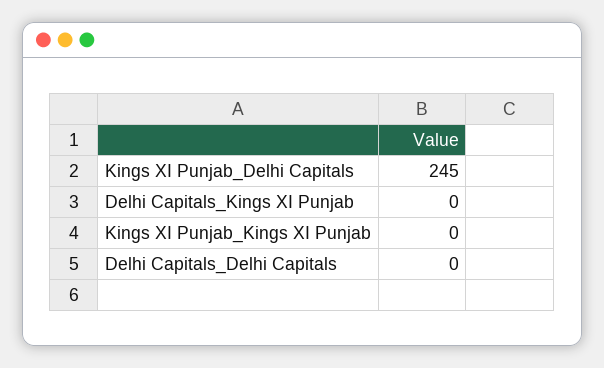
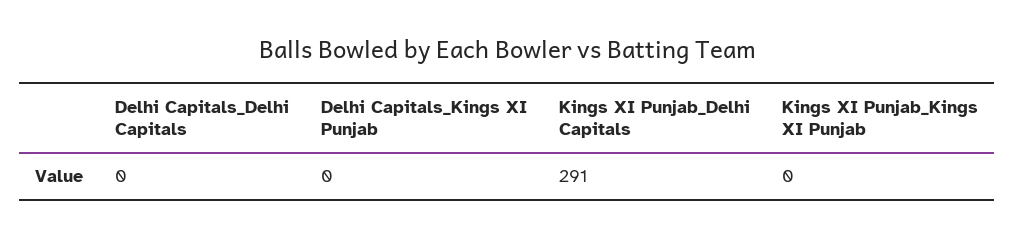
Kings XI Punjab_Delhi Capitals: 245 -> 291

